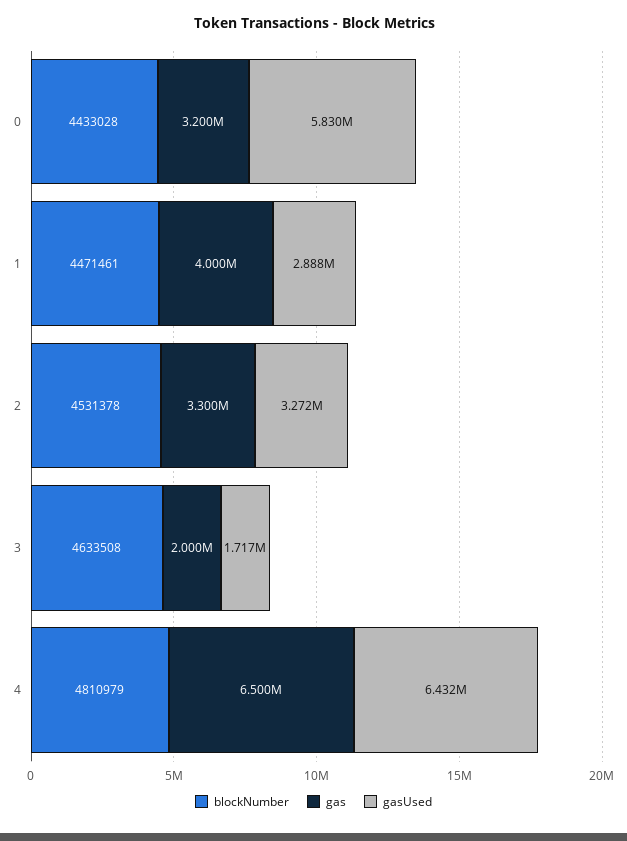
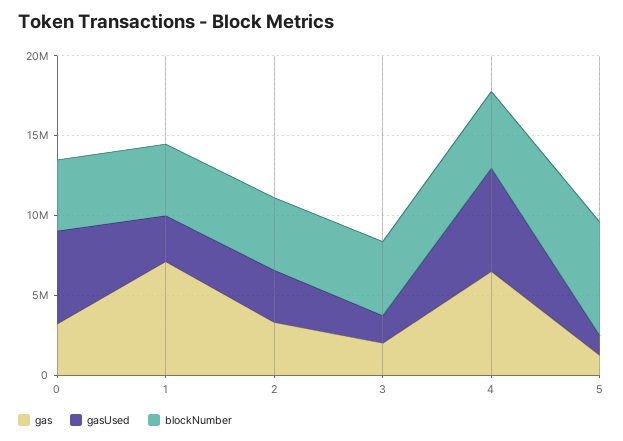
gas, 1: 4000000 -> 7000000
gas, 5: none -> 1000000
gasUsed, 5: none -> 1000000
blockNumber, 5: none -> 7000000

